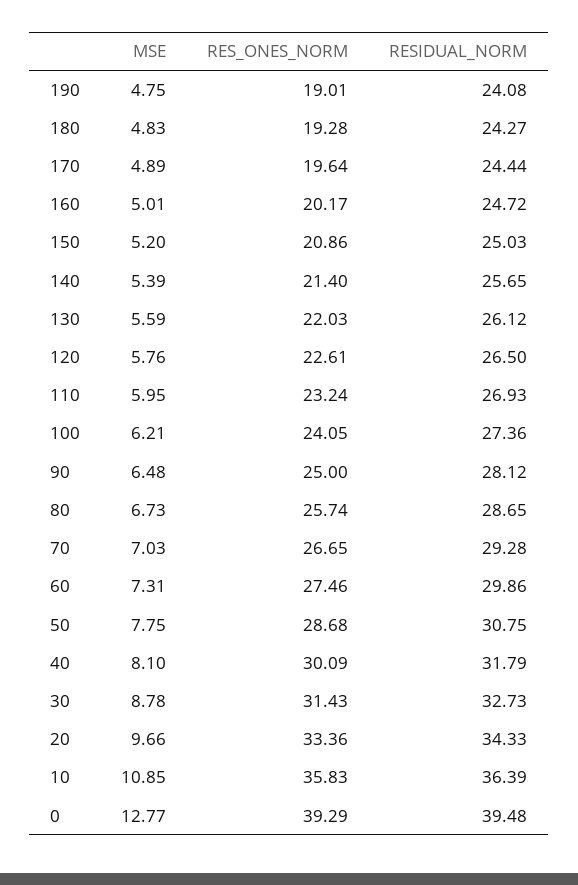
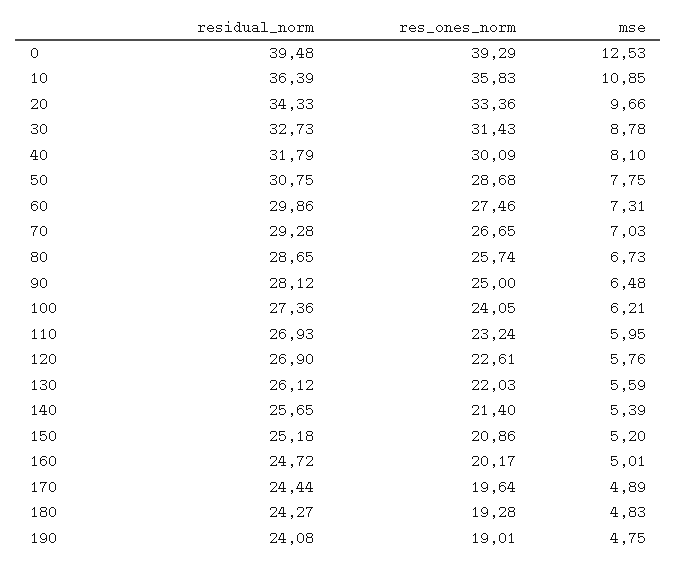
RESIDUAL_NORM, 150: 25.03 -> 25.18
RESIDUAL_NORM, 120: 26.5 -> 26.9
MSE, 0: 12.77 -> 12.53

